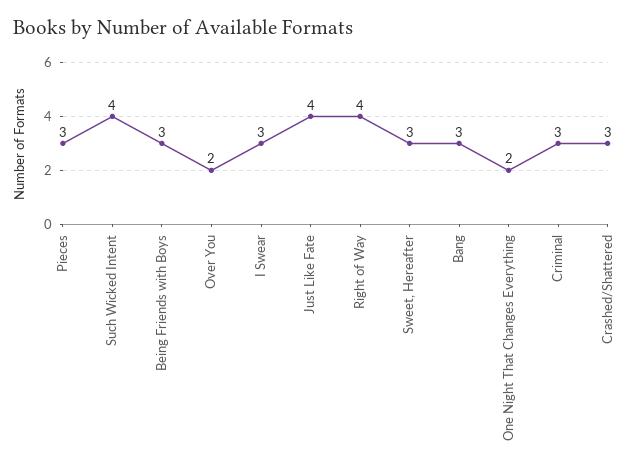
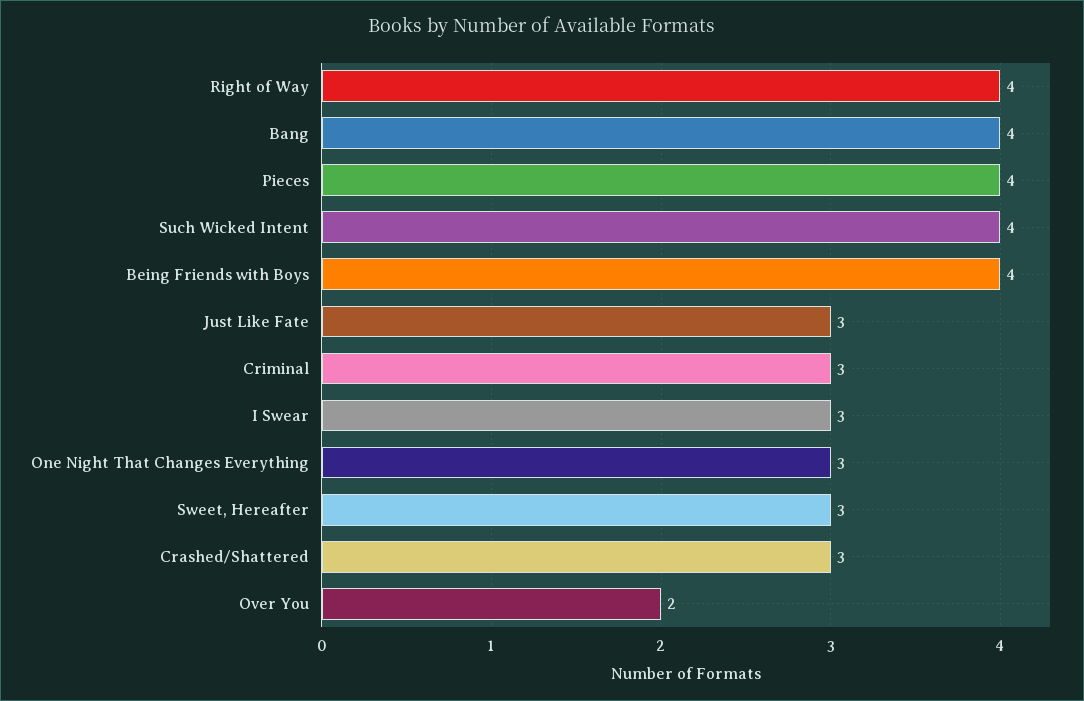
Pieces: 3 -> 4
Being Friends with Boys: 3 -> 4
Just Like Fate: 4 -> 3
Bang: 3 -> 4
One Night That Changes Everything: 2 -> 3

